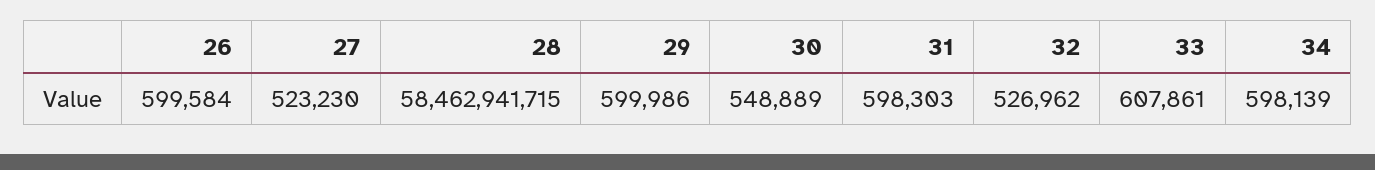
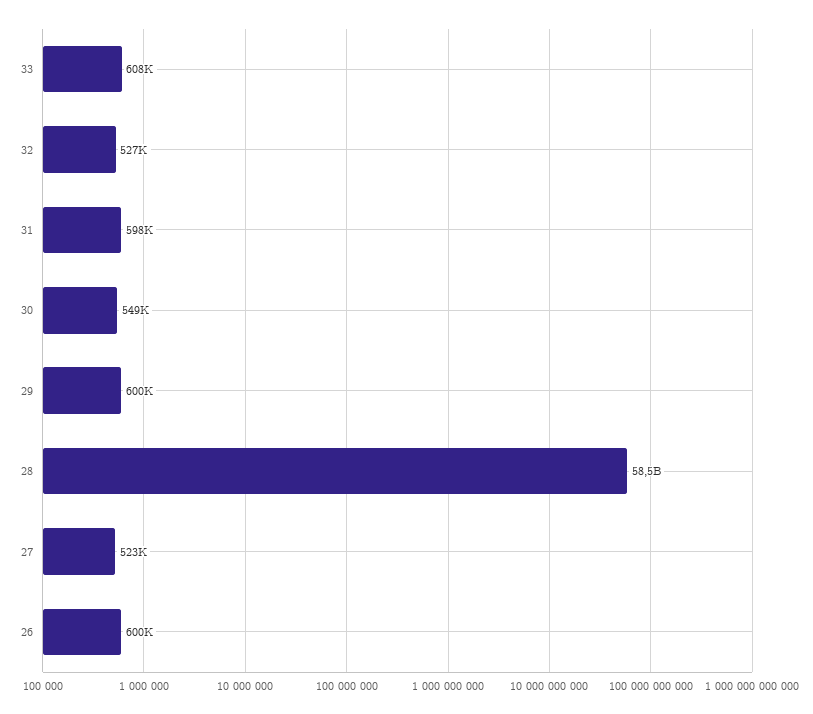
34: 598139 -> none

